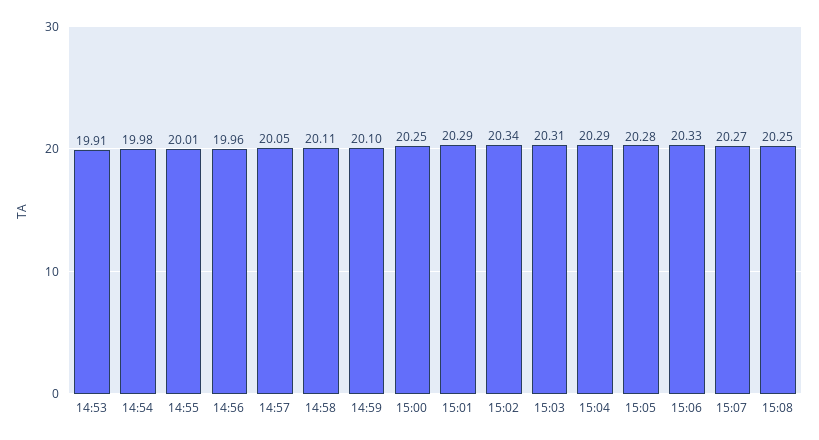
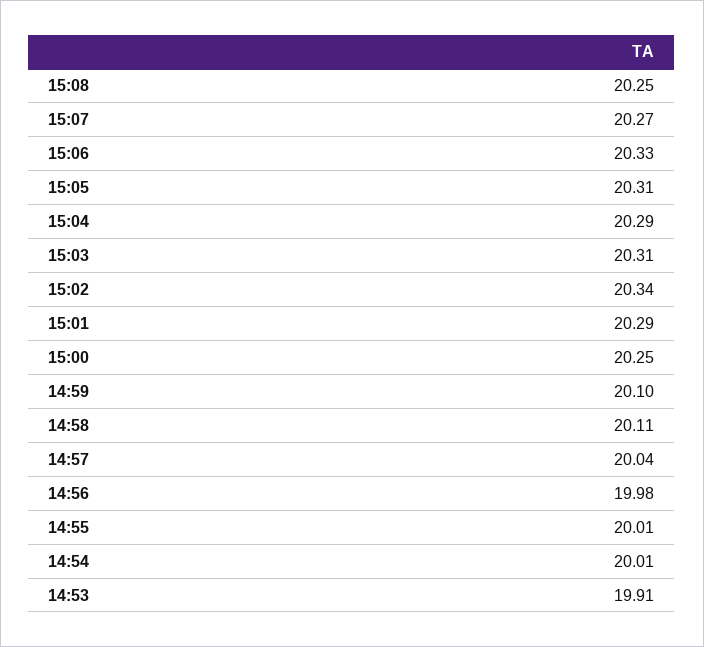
14:54: 19.98 -> 20.01
14:56: 19.96 -> 19.98
14:57: 20.05 -> 20.04
15:05: 20.28 -> 20.31

